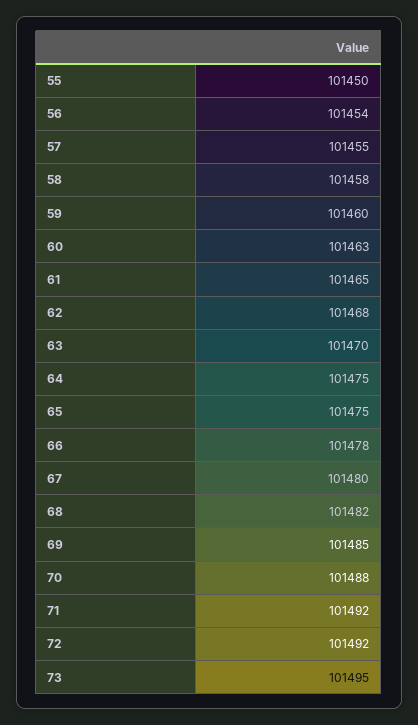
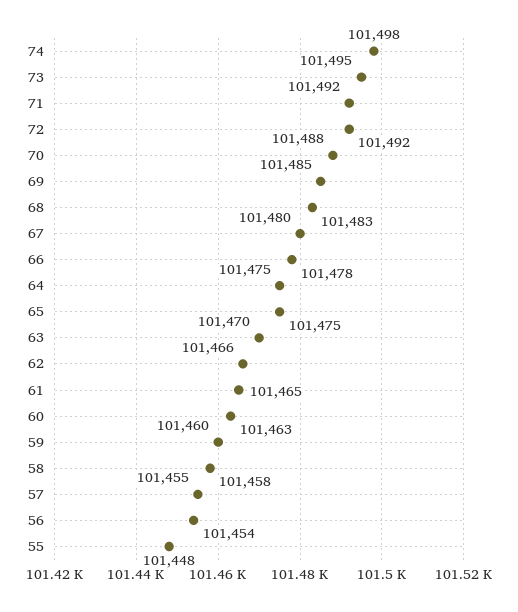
55: 101450 -> 101448
62: 101468 -> 101466
68: 101482 -> 101483
74: none -> 101498

